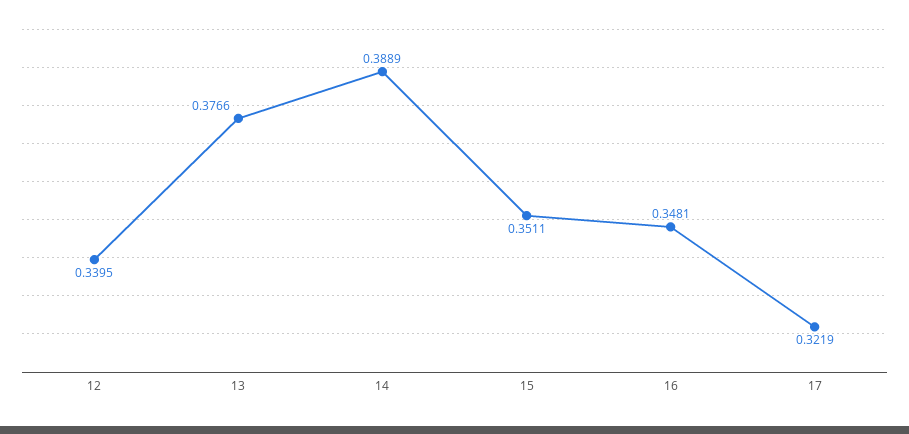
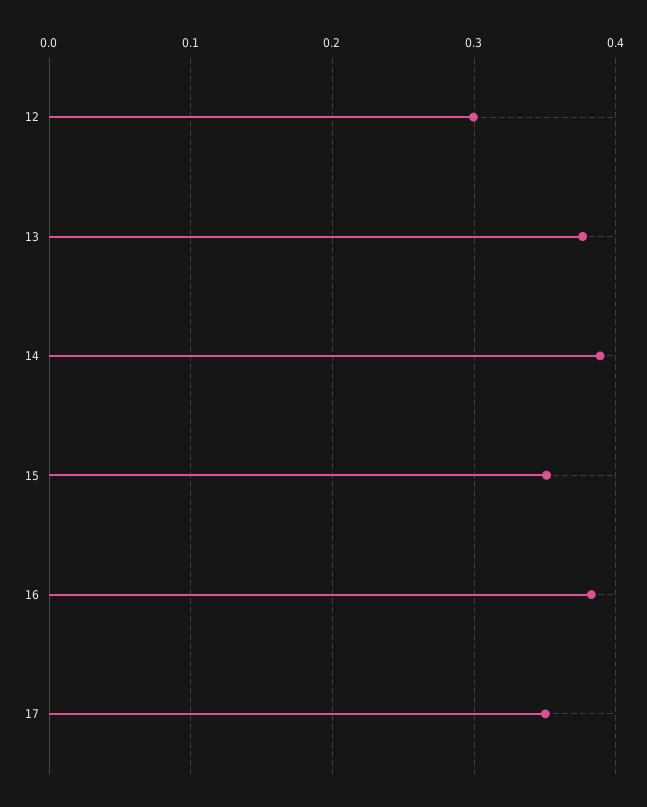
12: 0.3395 -> 0.3
16: 0.3481 -> 0.38
17: 0.3219 -> 0.35

